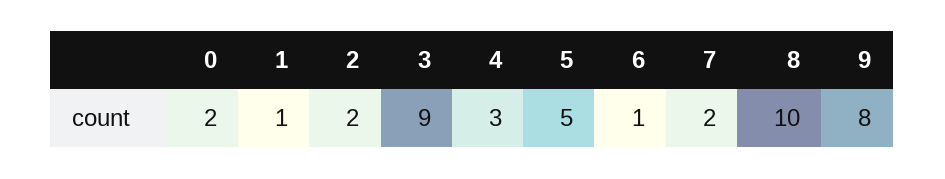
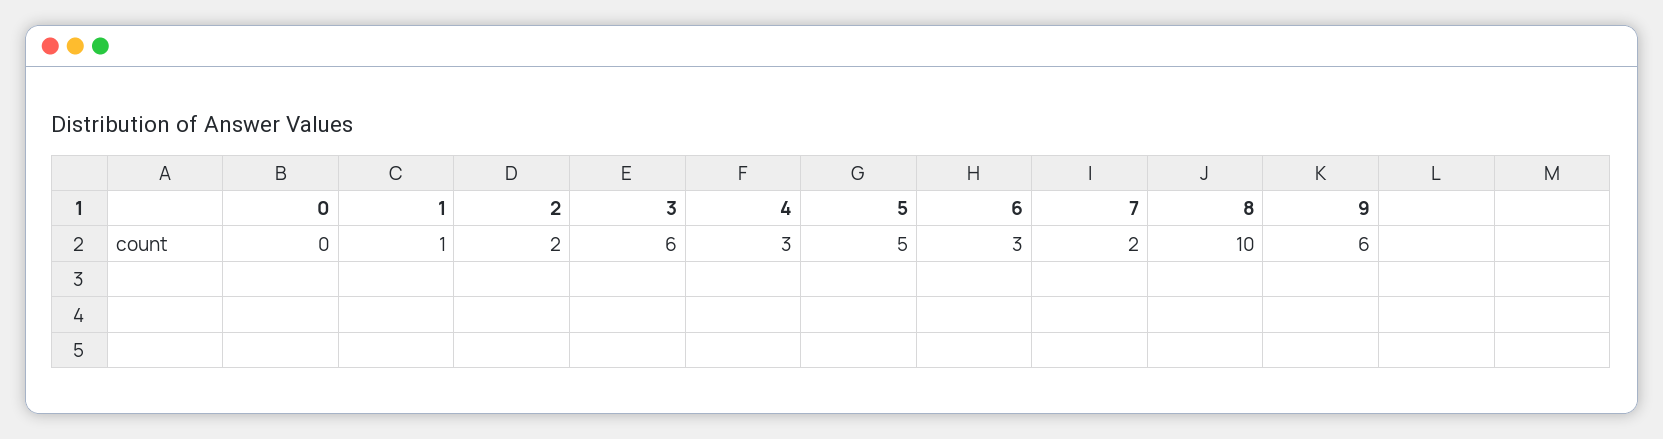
0: 2 -> 0
3: 9 -> 6
6: 1 -> 3
9: 8 -> 6

